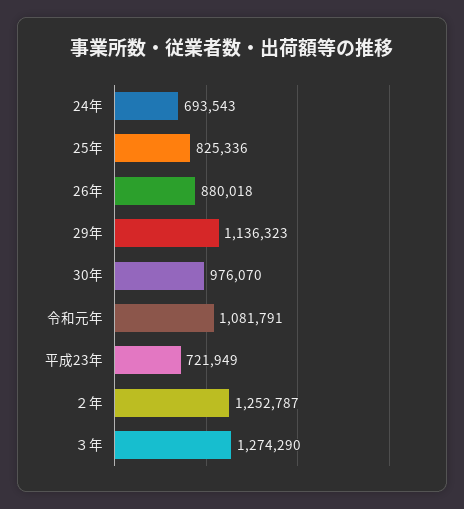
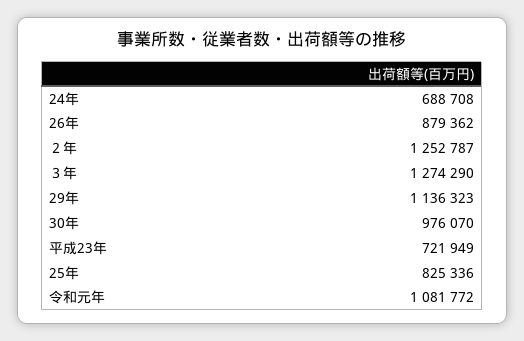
24年: 693543 -> 688708
26年: 880018 -> 879362
令和元年: 1081791 -> 1081772

